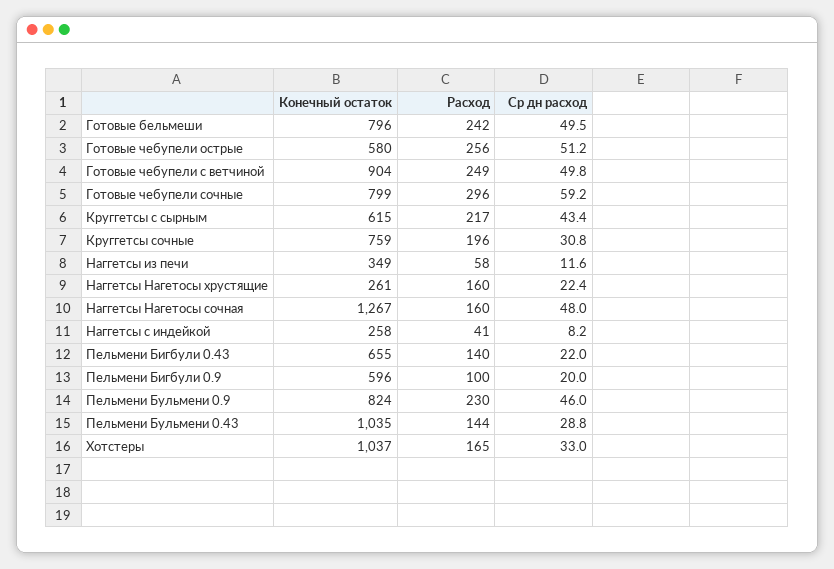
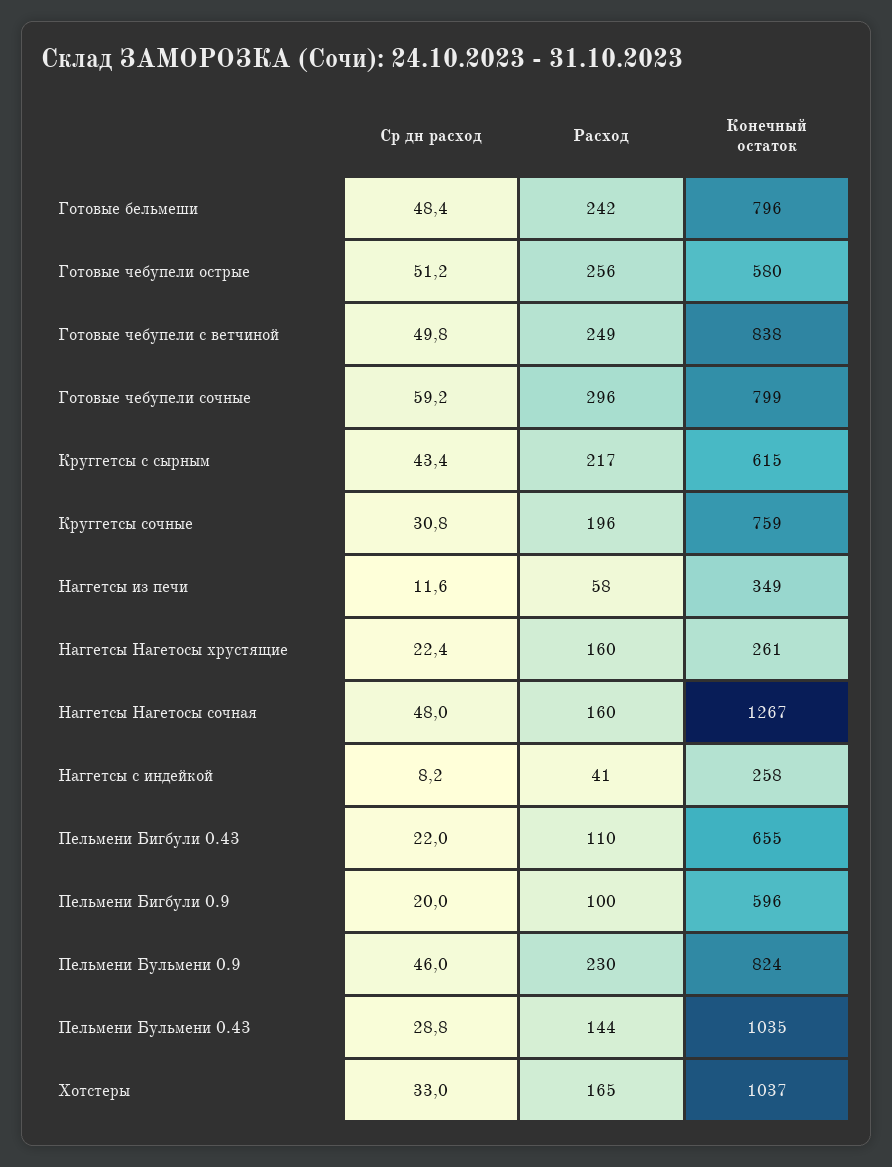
Ср дн расход, Готовые бельмеши: 49.5 -> 48.4
Конечный остаток, Готовые чебупели с ветчиной: 904 -> 838
Расход, Пельмени Бигбули 0.43: 140 -> 110

